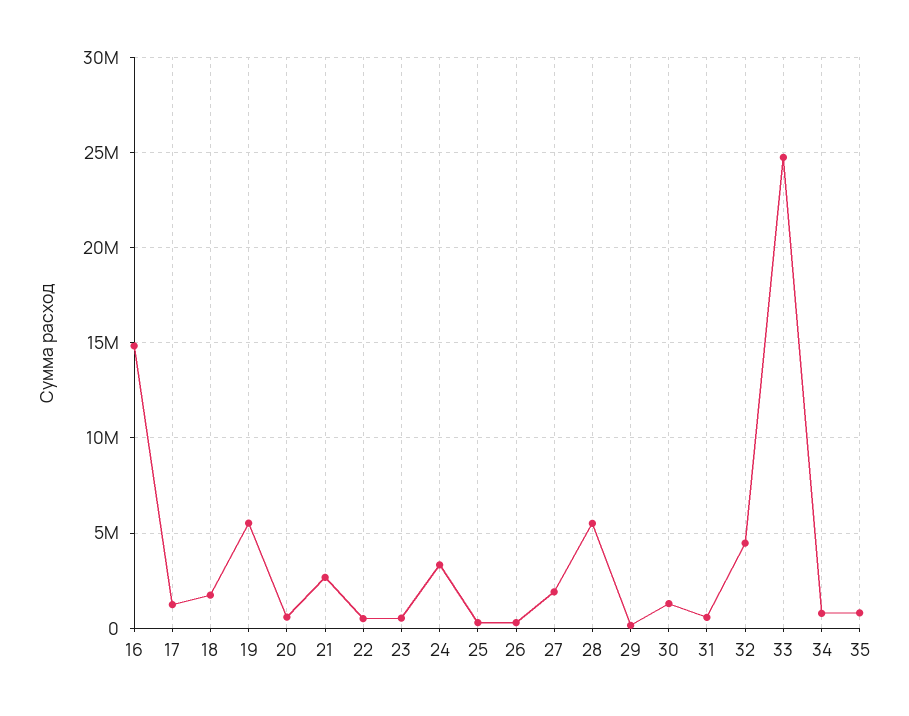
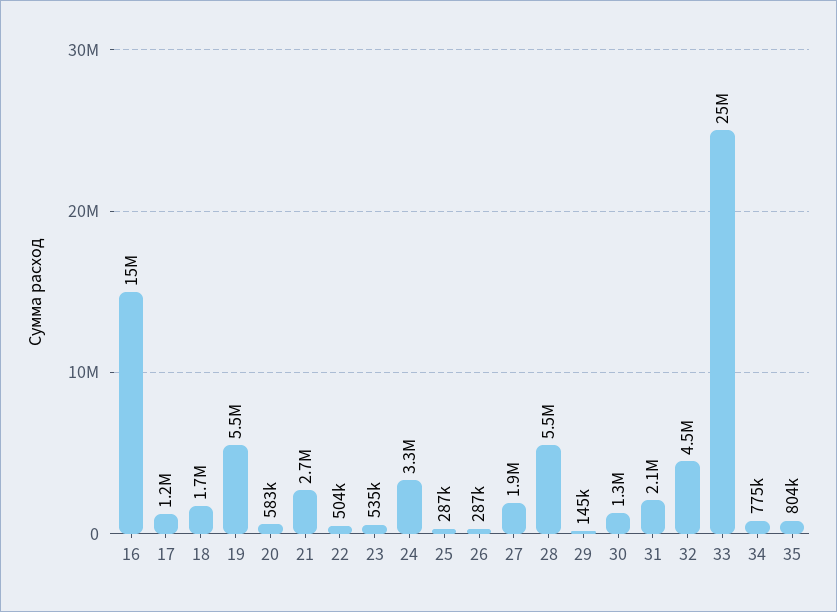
31: 500000 -> 2100000

